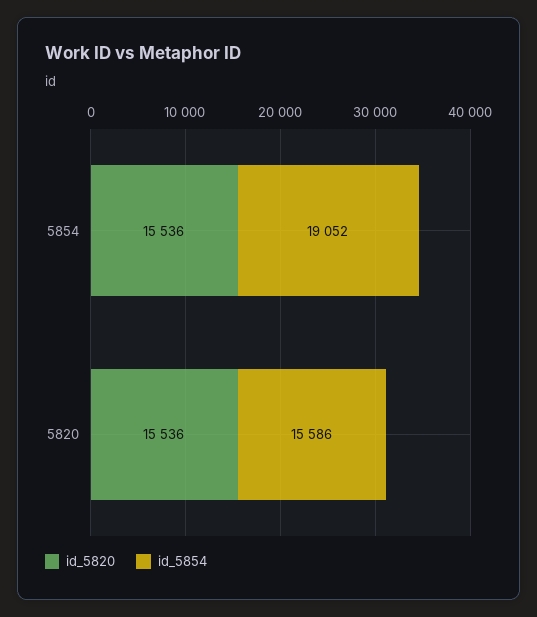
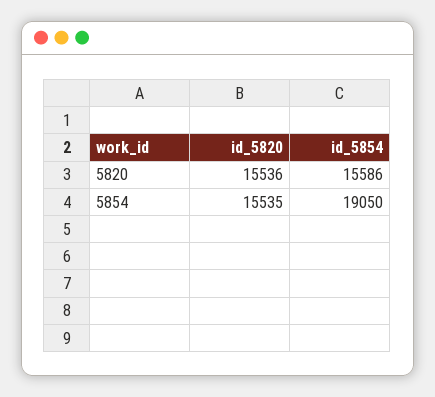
id_5820, 5854: 15536 -> 15535
id_5854, 5854: 19052 -> 19050

